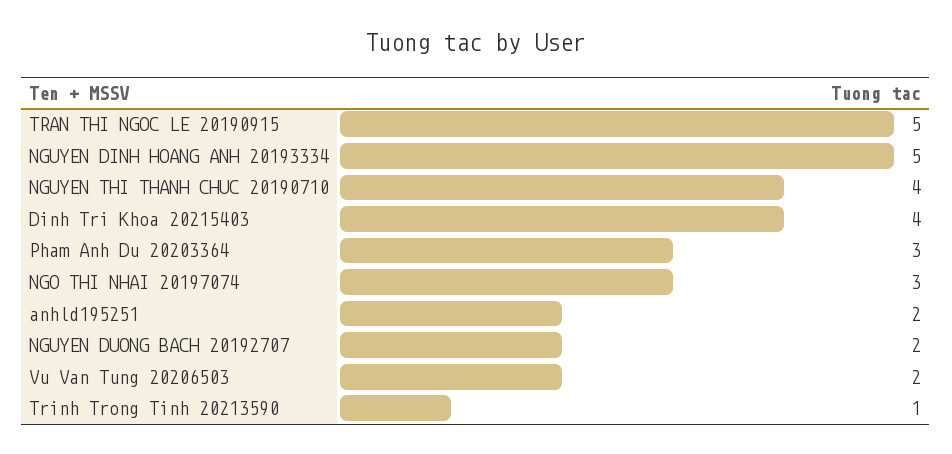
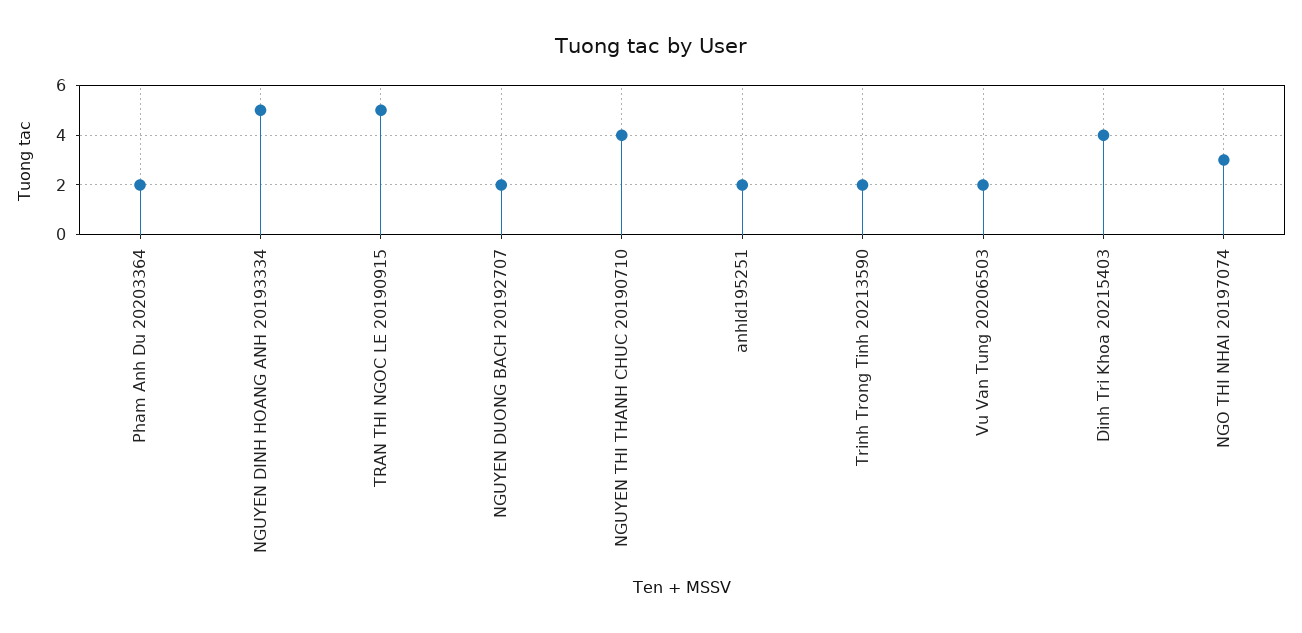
Pham Anh Du 20203364: 3 -> 2
Trinh Trong Tinh 20213590: 1 -> 2

